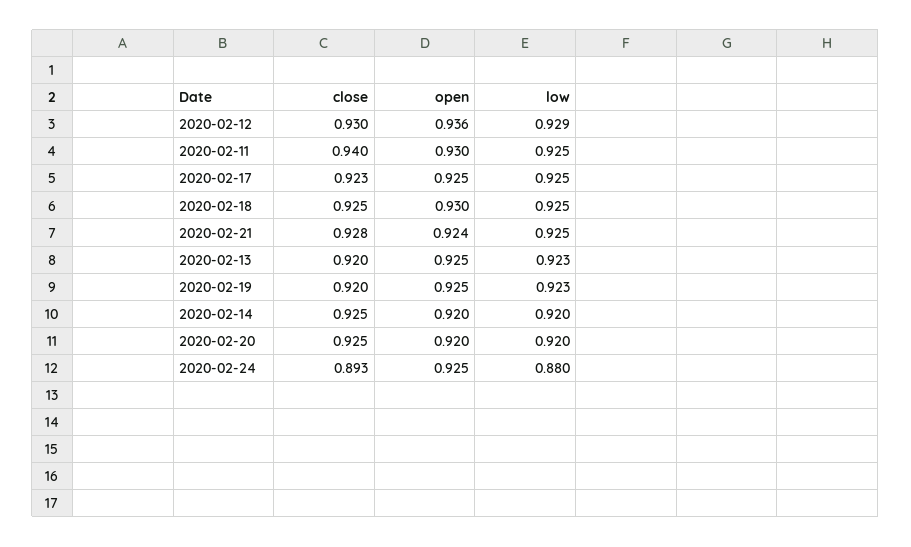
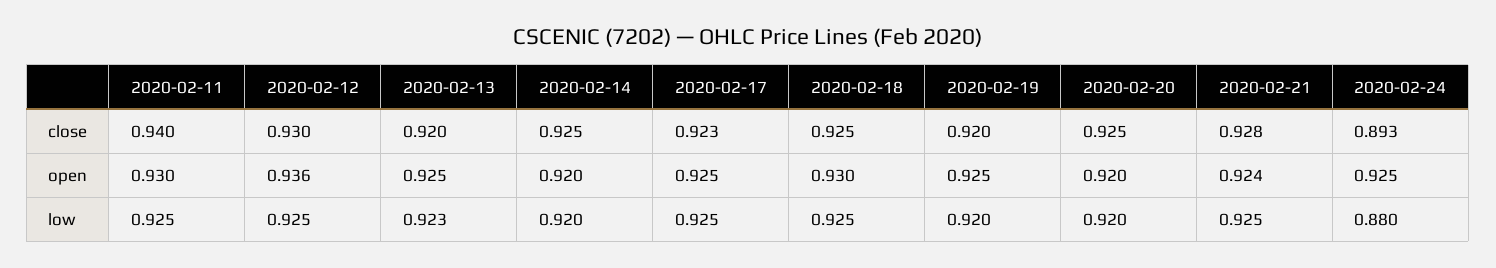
low, 2020-02-12: 0.929 -> 0.925
low, 2020-02-19: 0.923 -> 0.92

